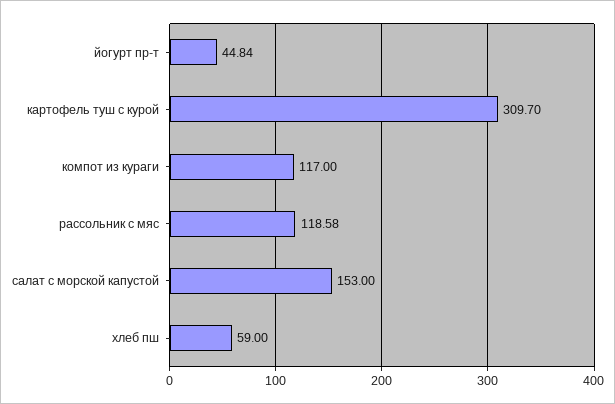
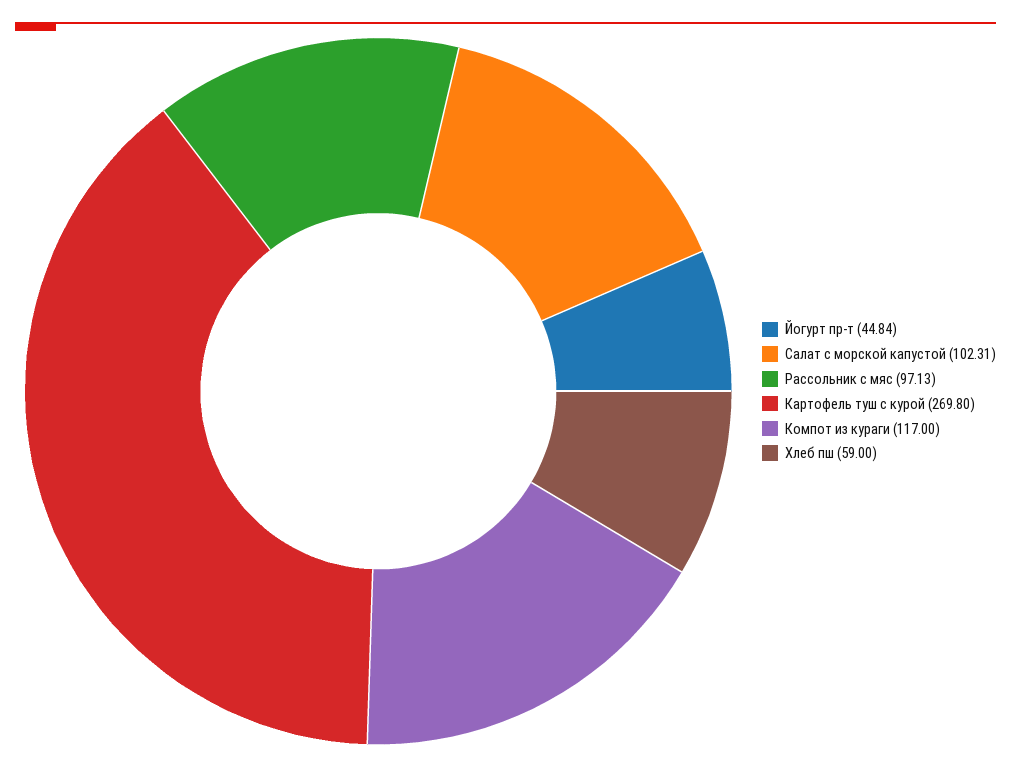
картофель туш с курой: 309.7 -> 269.8
рассольник с мяс: 118.58 -> 97.13
салат с морской капустой: 153 -> 102.31

